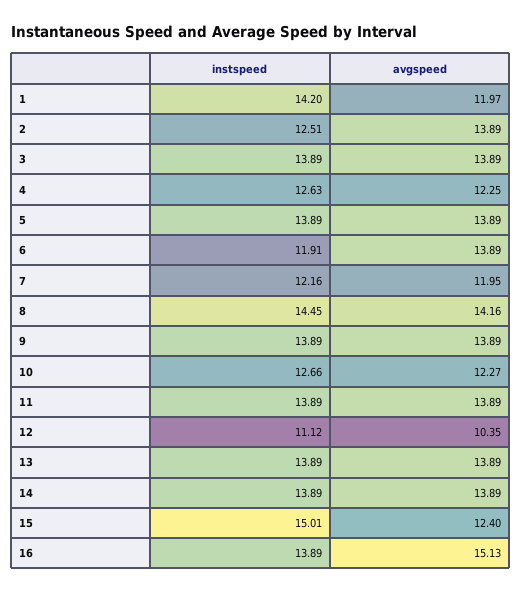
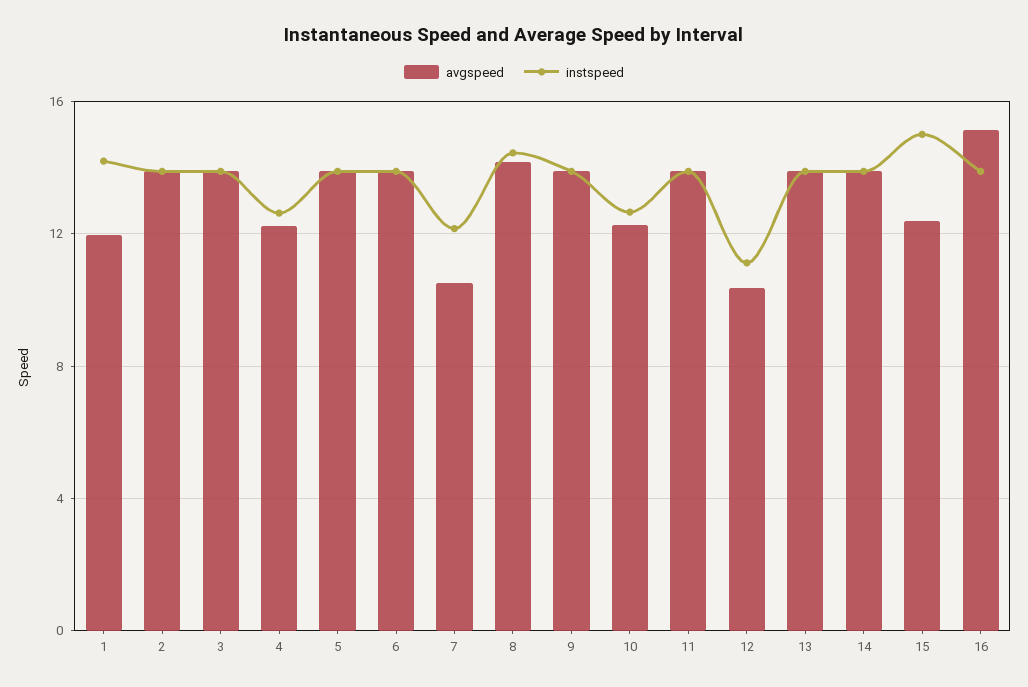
instspeed, 2: 12.51 -> 14
instspeed, 6: 11.91 -> 14
avgspeed, 7: 11.95 -> 10.5

